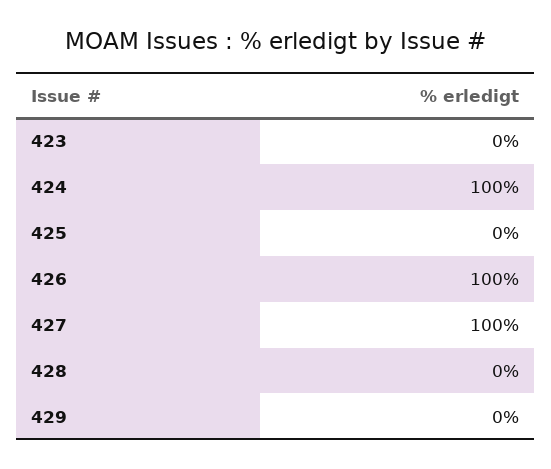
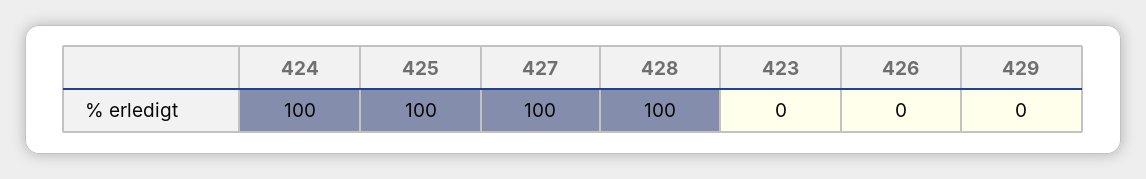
425: 0 -> 100
426: 100 -> 0
428: 0 -> 100

